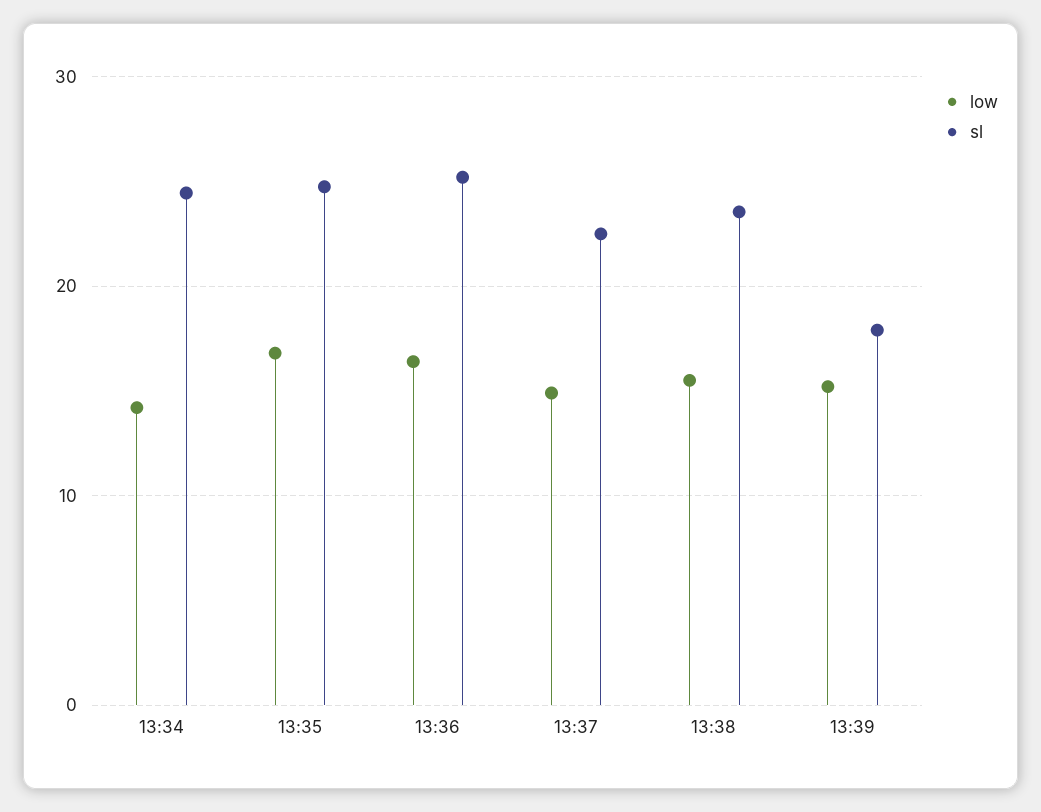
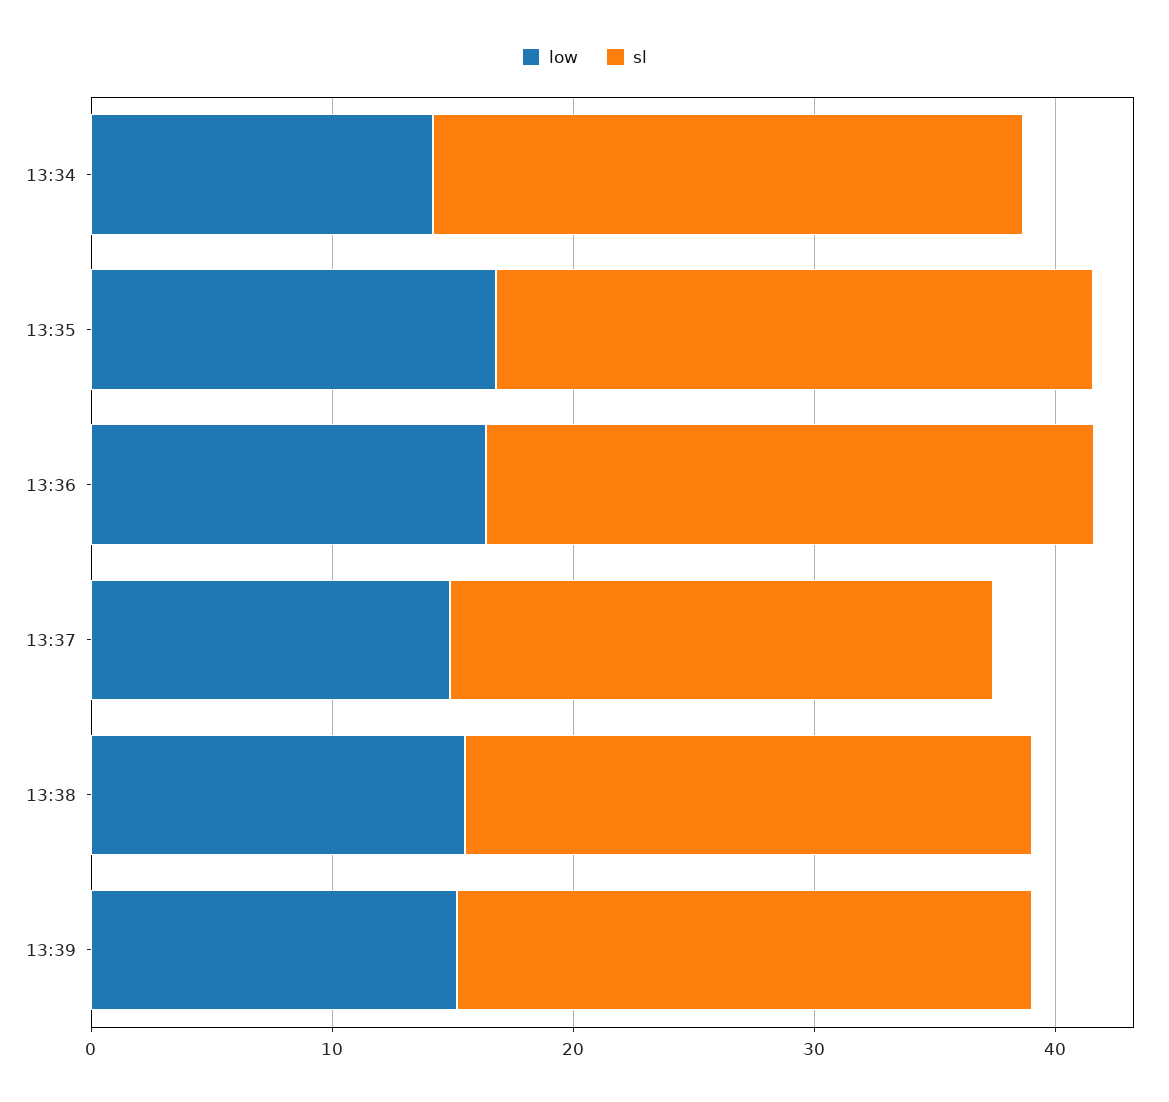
sl, 13:39: 18 -> 24

